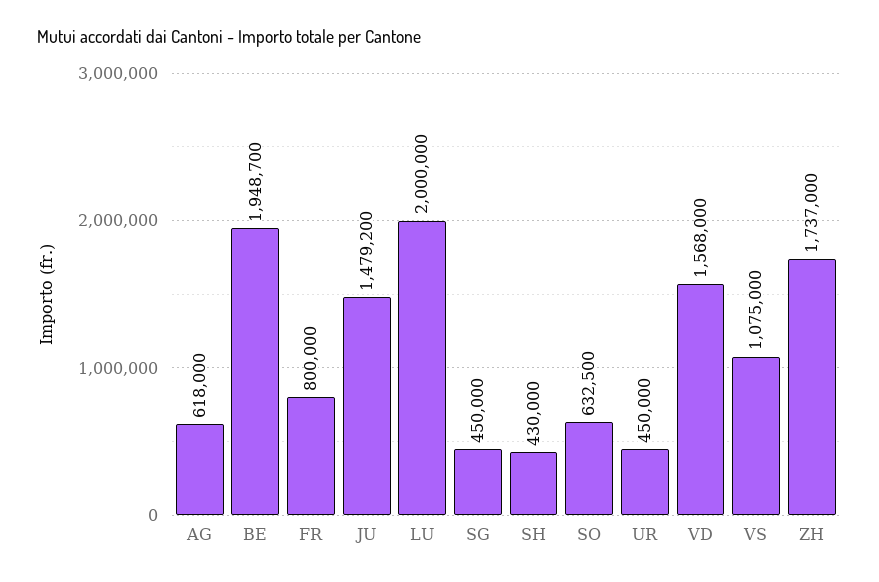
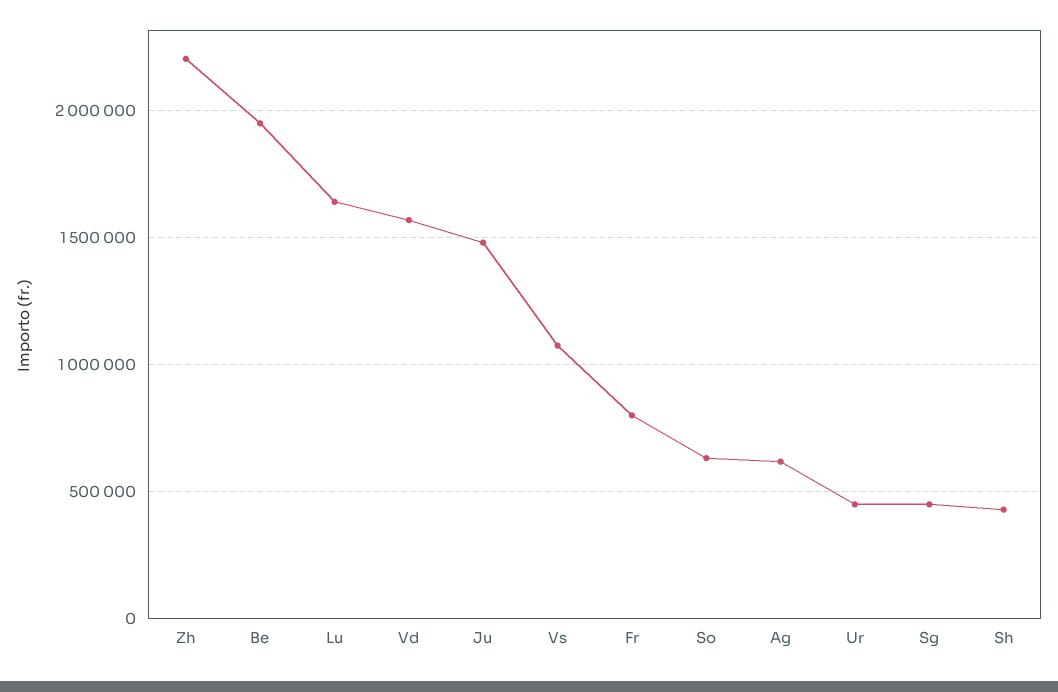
LU: 2000000 -> 1650000
ZH: 1737000 -> 2200000

